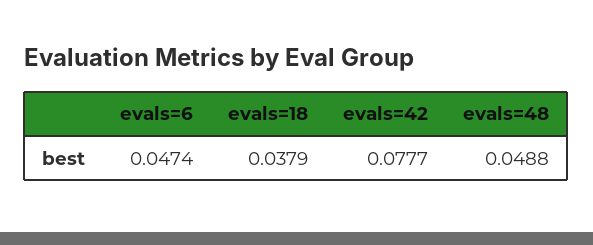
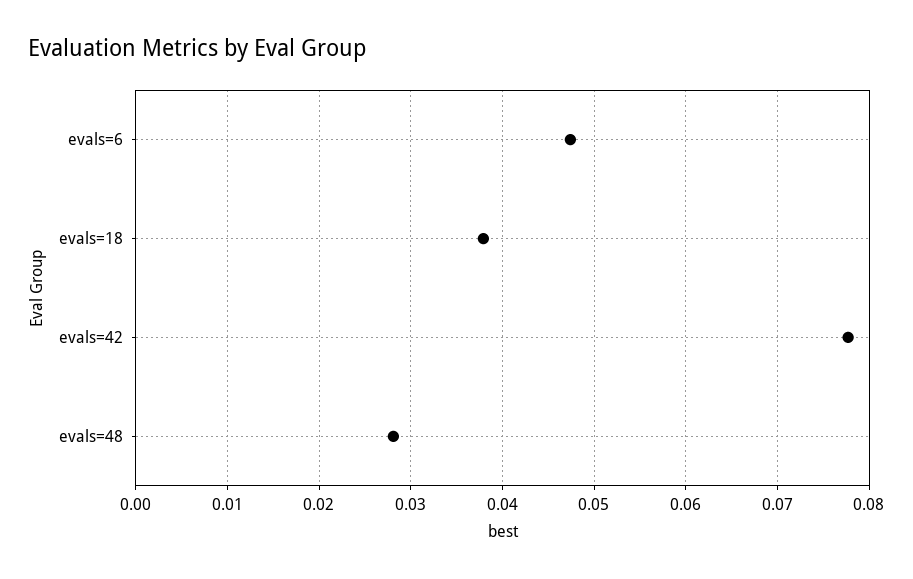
evals=48: 0.0488 -> 0.028

